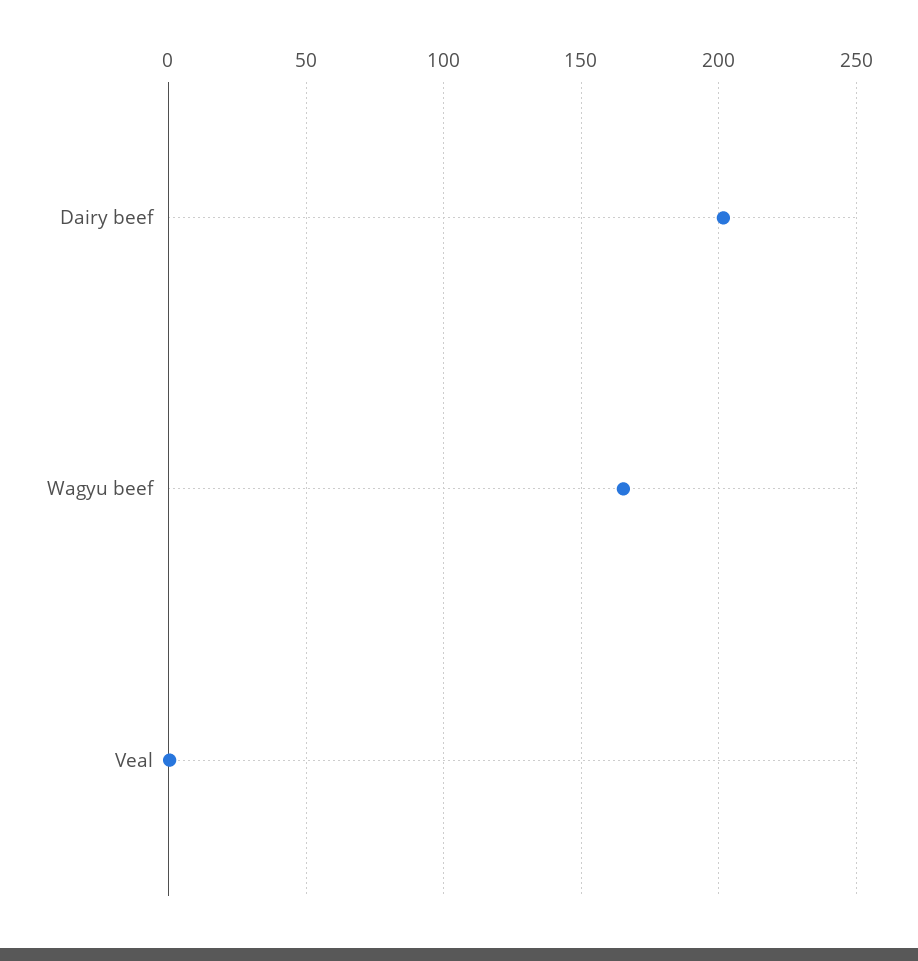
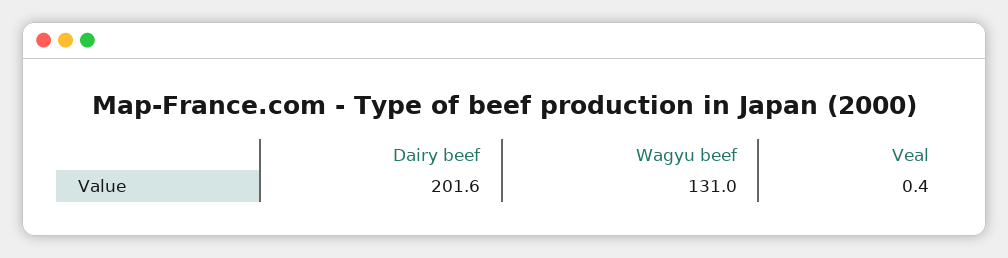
Wagyu beef: 165 -> 131

